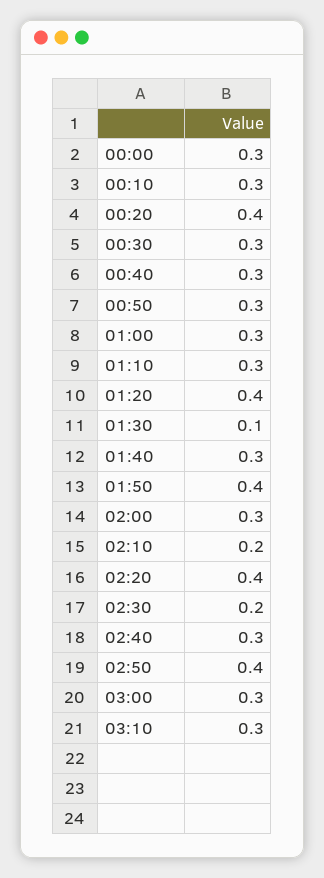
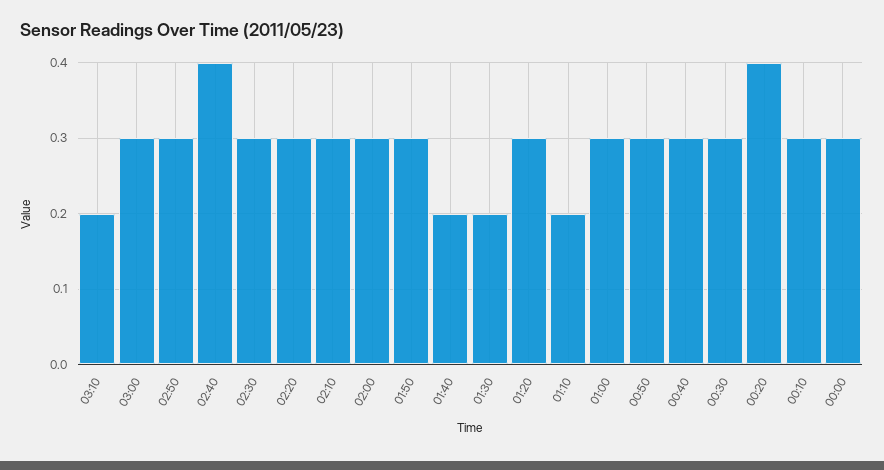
01:10: 0.3 -> 0.2
01:20: 0.4 -> 0.3
01:30: 0.1 -> 0.2
01:40: 0.3 -> 0.2
01:50: 0.4 -> 0.3
02:10: 0.2 -> 0.3
02:20: 0.4 -> 0.3
02:30: 0.2 -> 0.3
02:40: 0.3 -> 0.4
02:50: 0.4 -> 0.3
03:10: 0.3 -> 0.2

